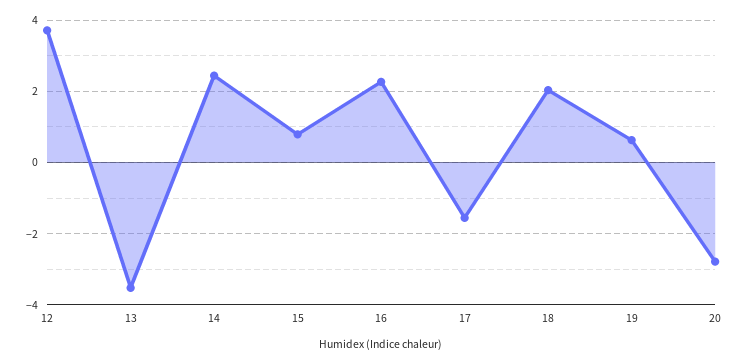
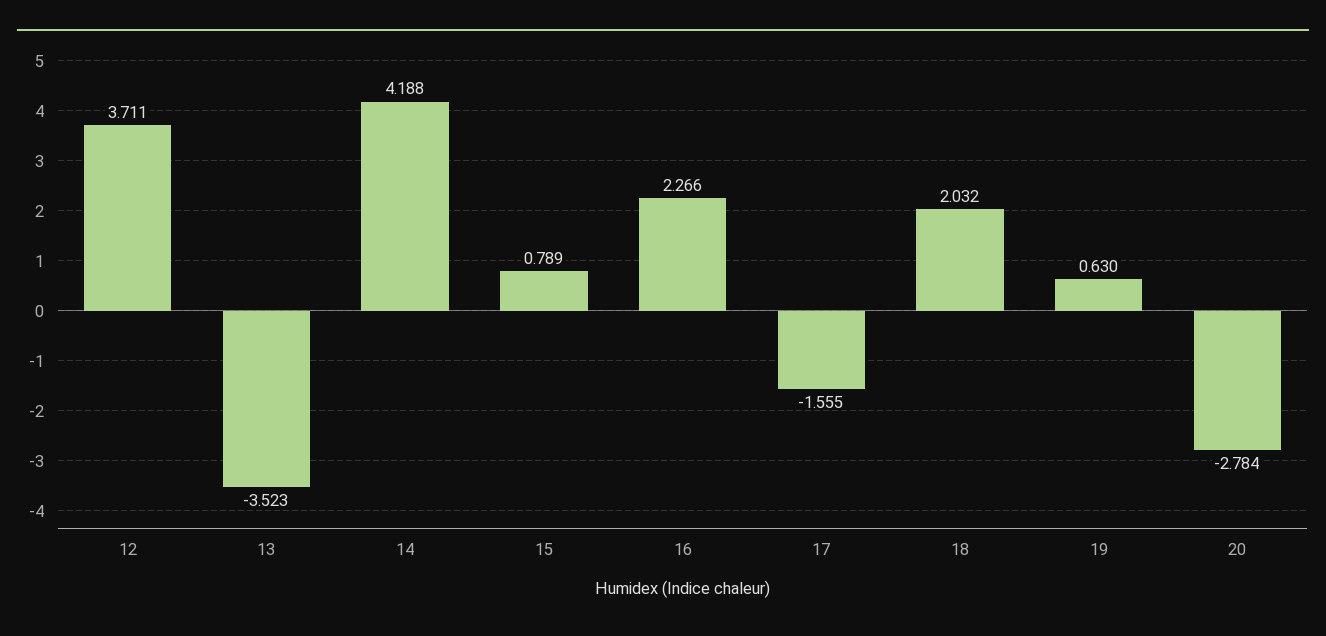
14: 2.4 -> 4.188

